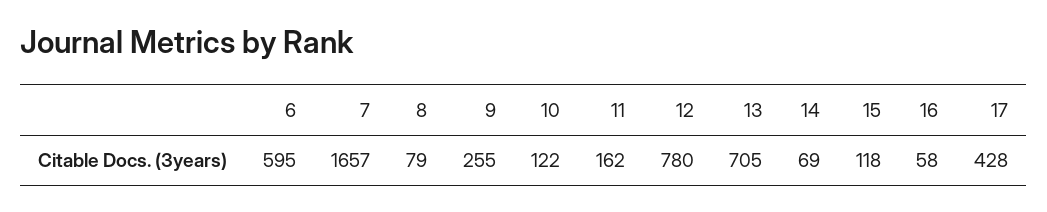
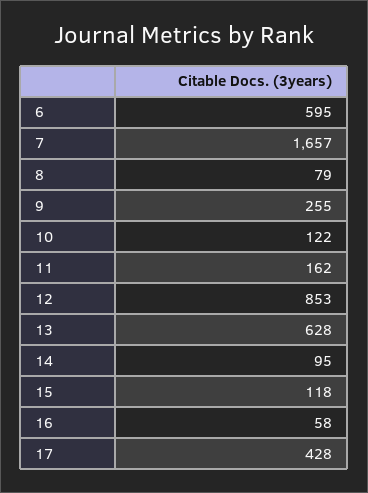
12: 780 -> 853
13: 705 -> 628
14: 69 -> 95

